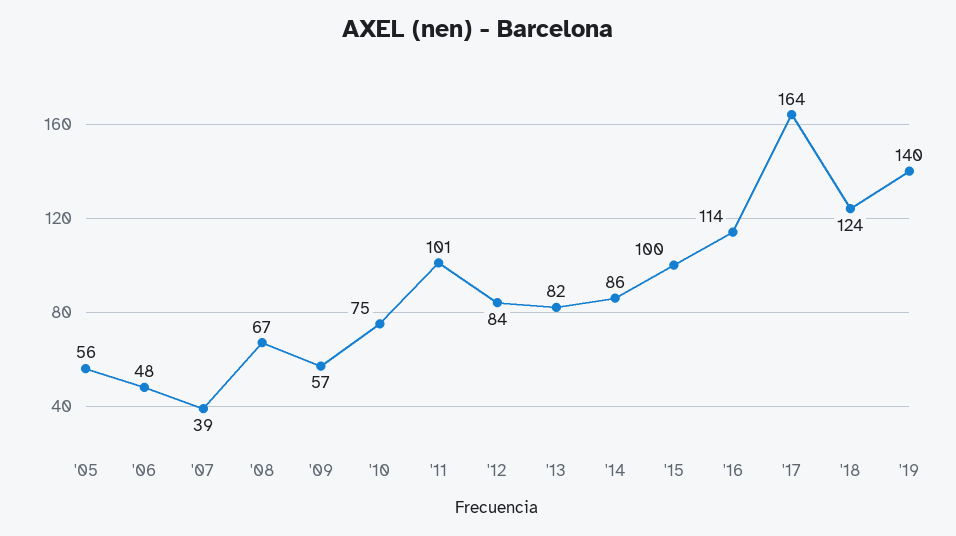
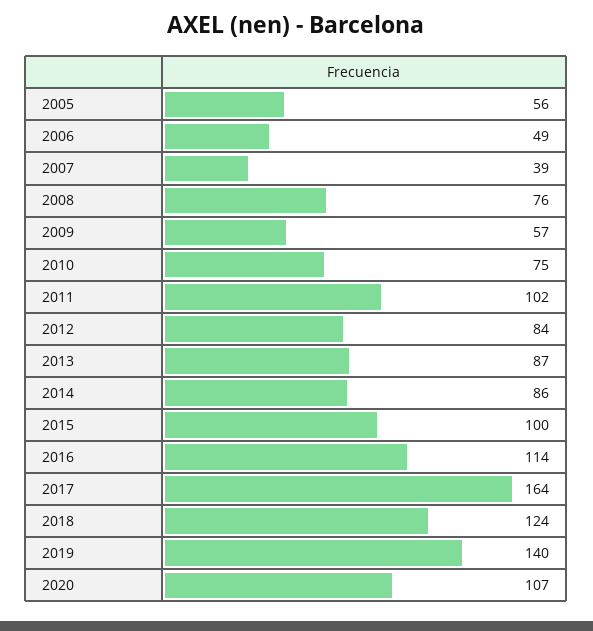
'06: 48 -> 49
'08: 67 -> 76
'11: 101 -> 102
'13: 82 -> 87
2020: none -> 107

